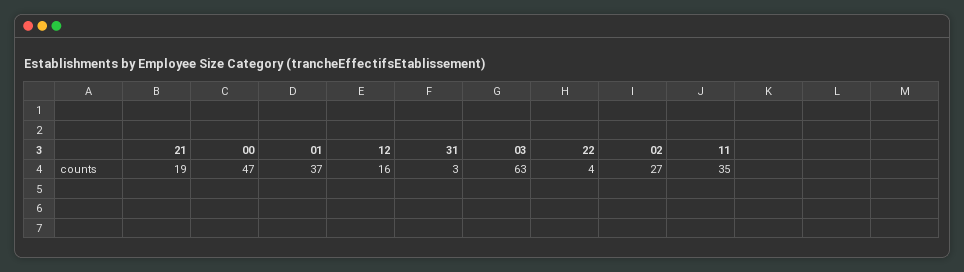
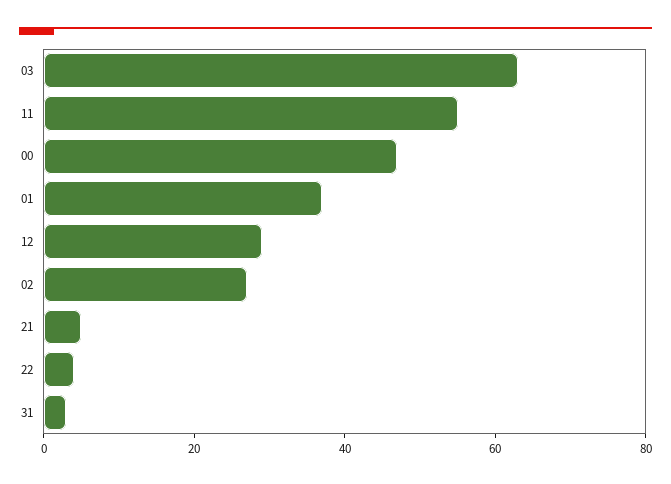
21: 19 -> 5
12: 16 -> 30
11: 35 -> 55

